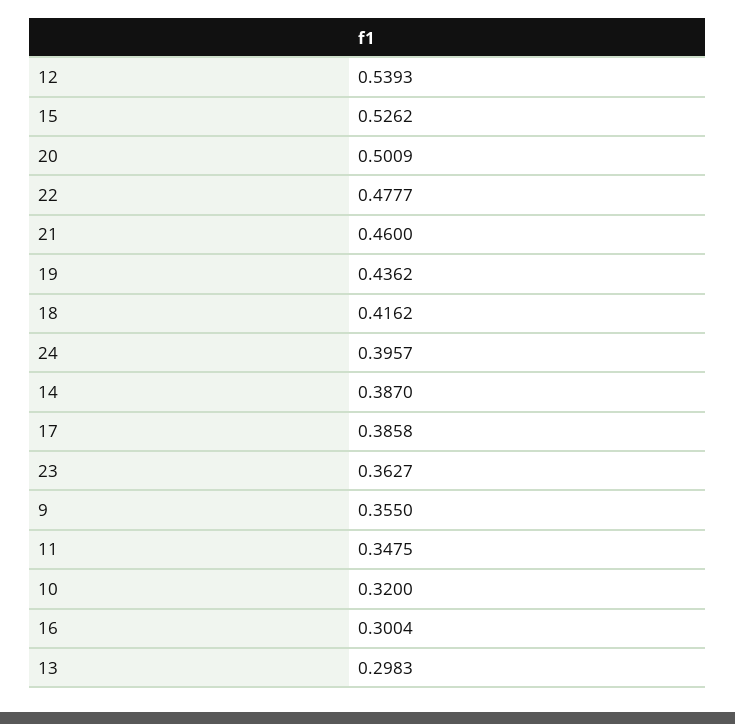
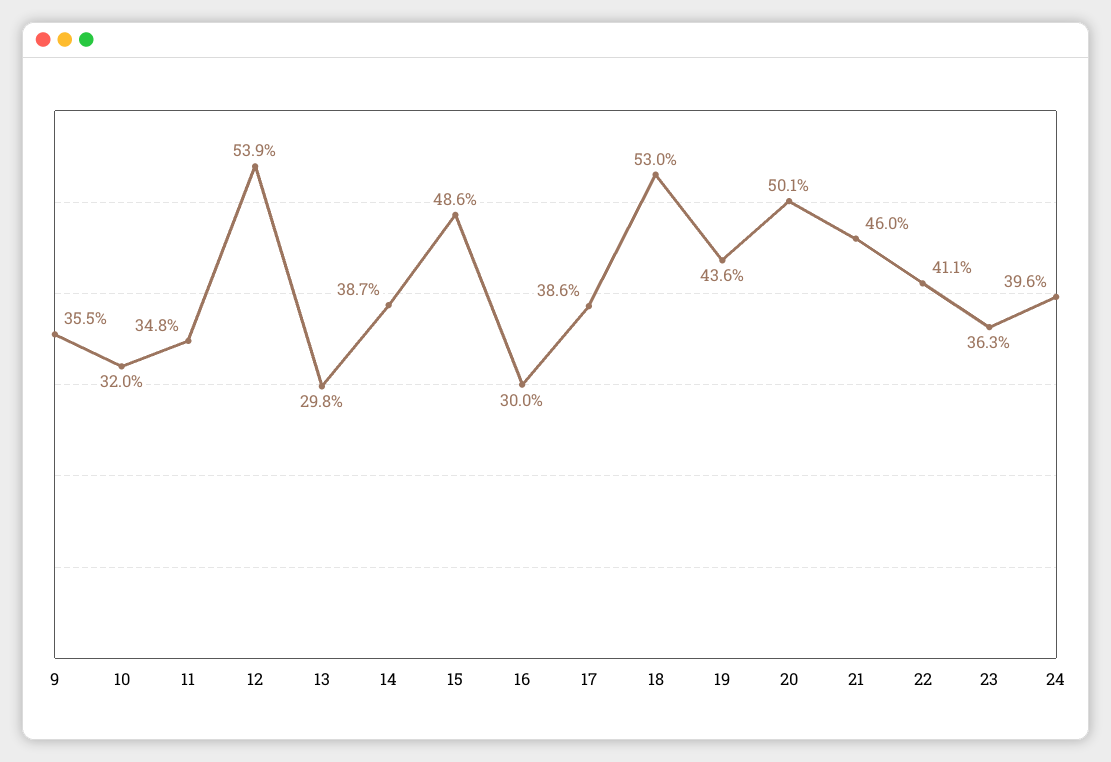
15: 0.5262 -> 0.486
22: 0.4777 -> 0.411
18: 0.4162 -> 0.53

